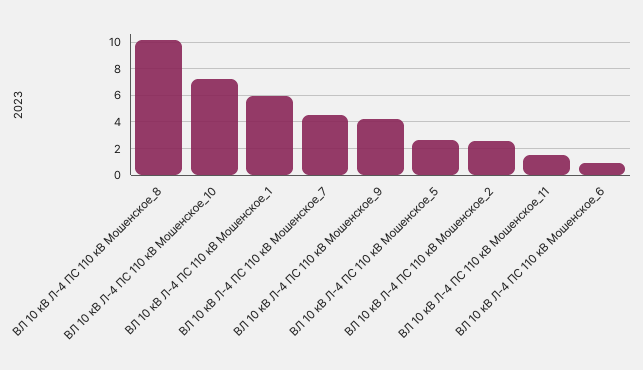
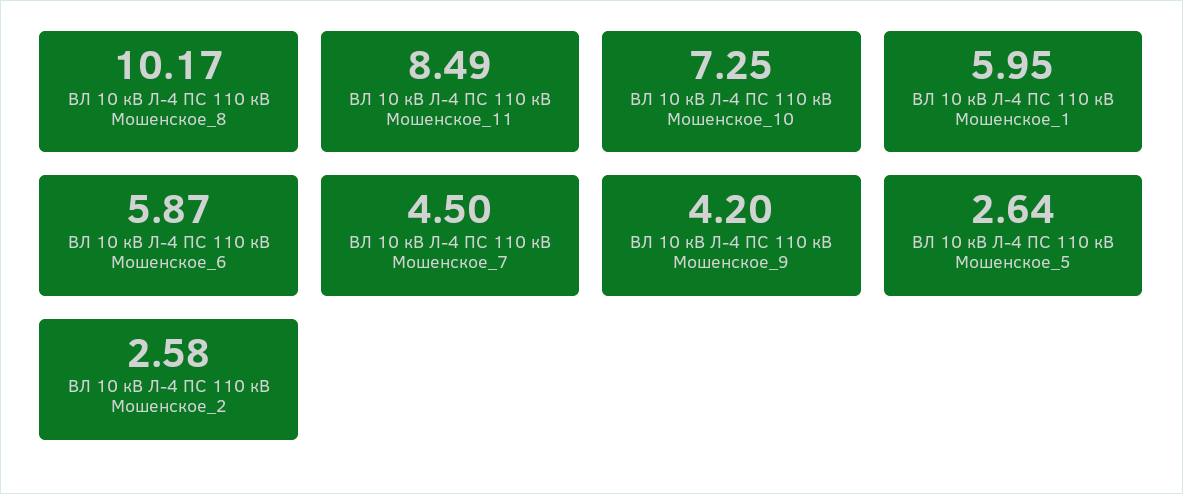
ВЛ 10 кВ Л-4 ПС 110 кВ Мошенское_11: 1.5 -> 8.49
ВЛ 10 кВ Л-4 ПС 110 кВ Мошенское_6: 1 -> 5.87

